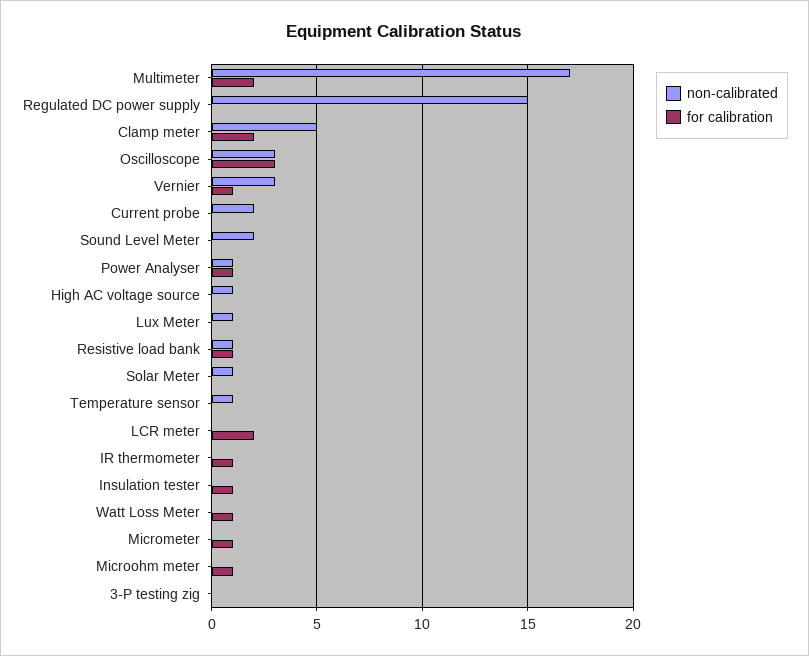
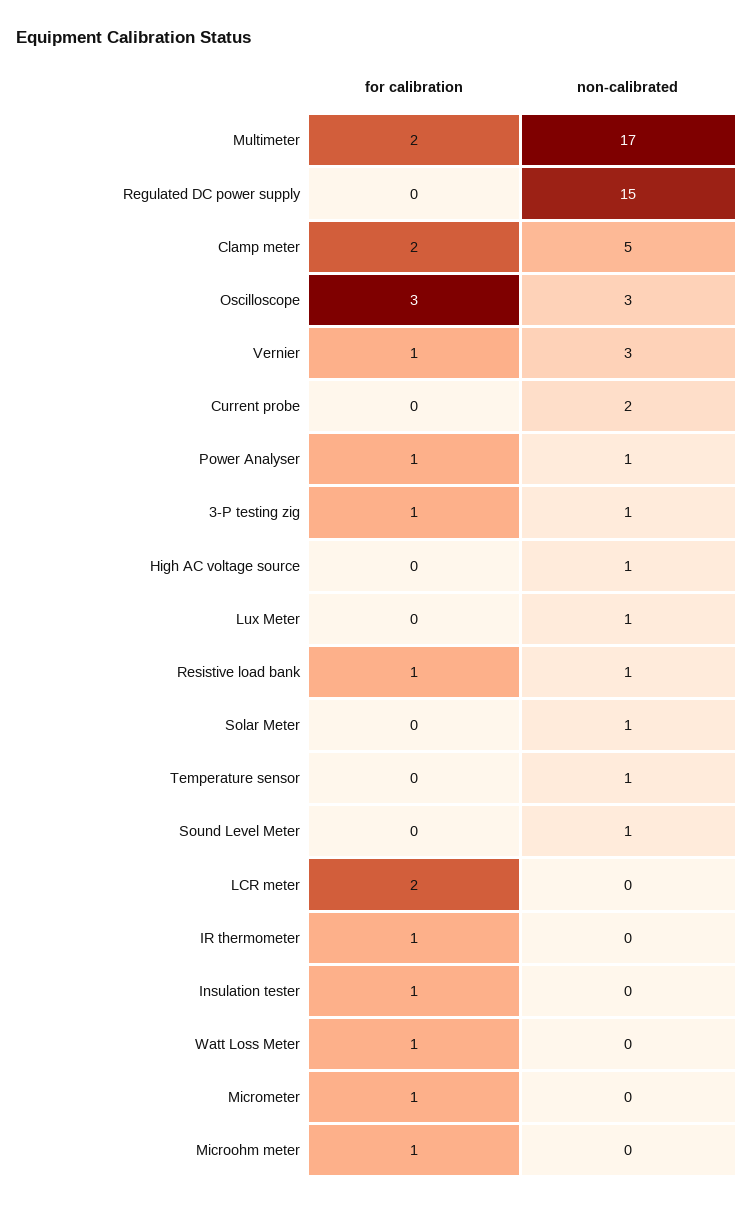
non-calibrated, Sound Level Meter: 2 -> 1
non-calibrated, 3-P testing zig: 0 -> 1
for calibration, 3-P testing zig: 0 -> 1

